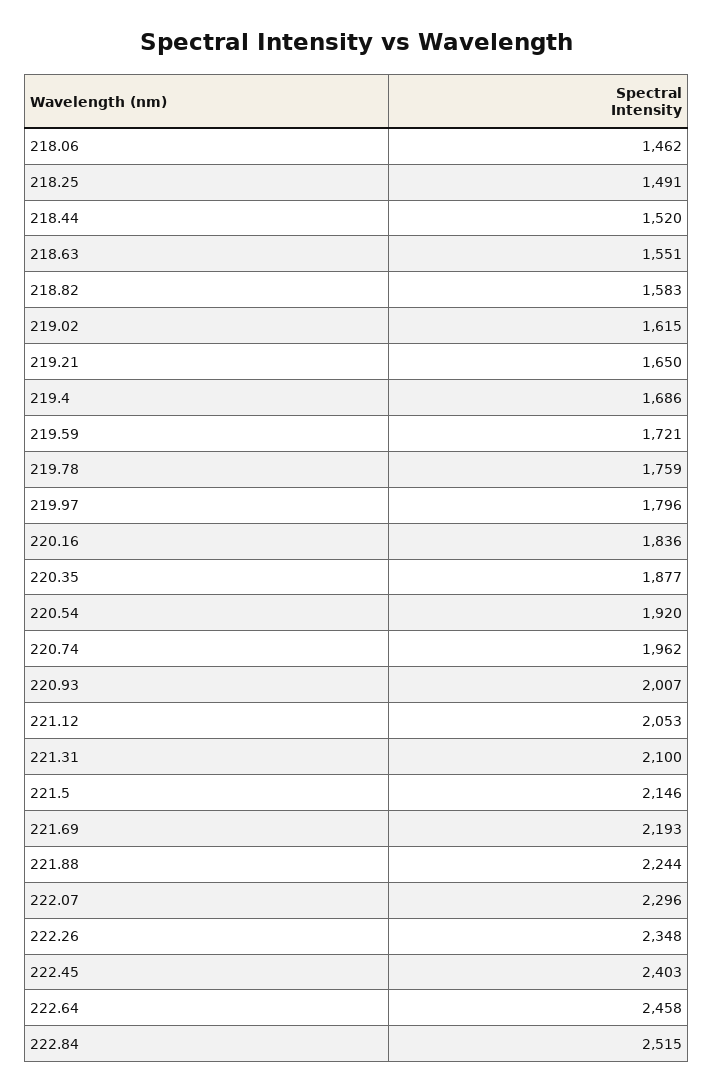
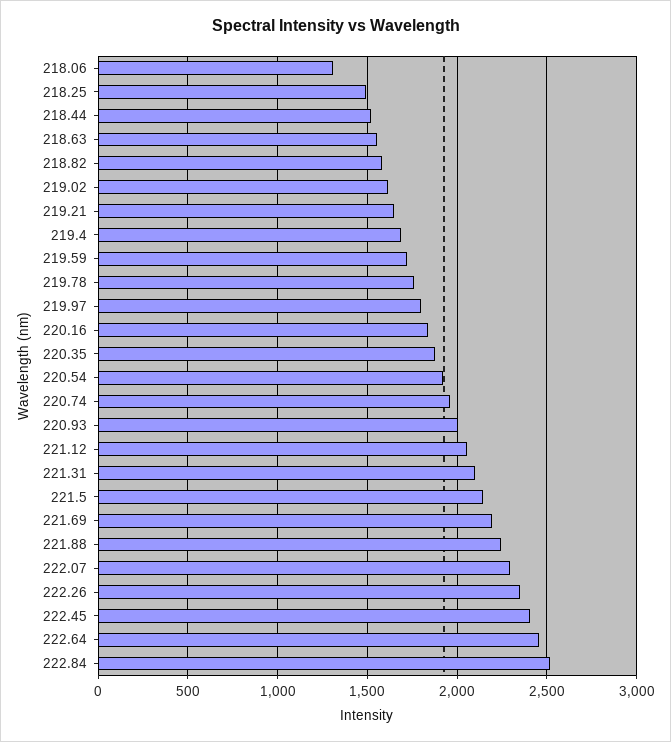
218.06: 1462 -> 1300

